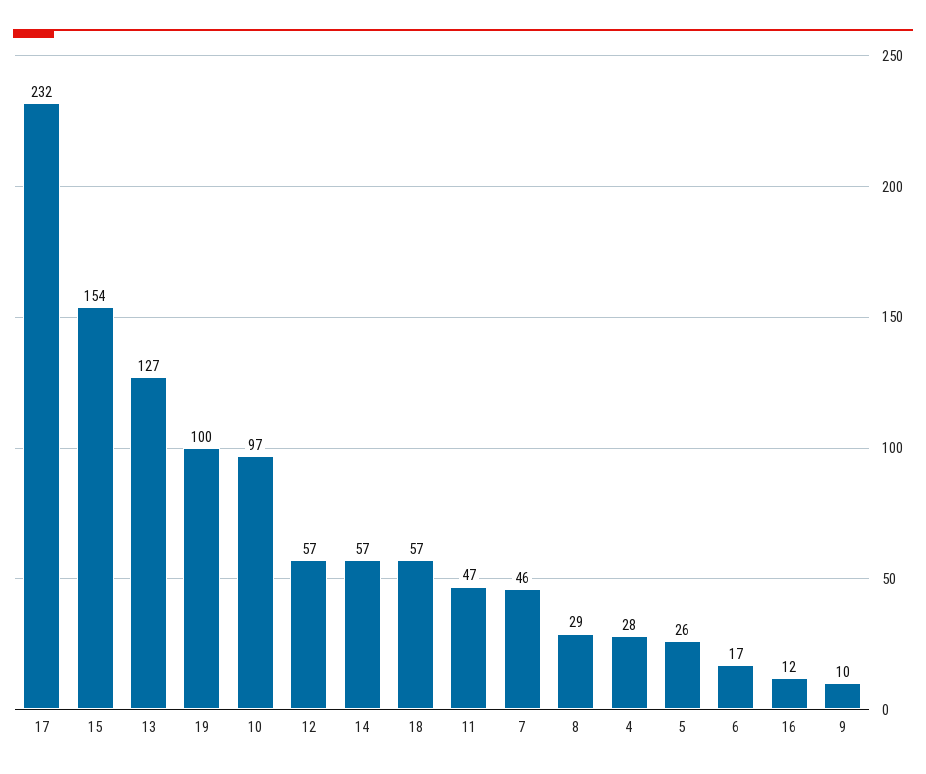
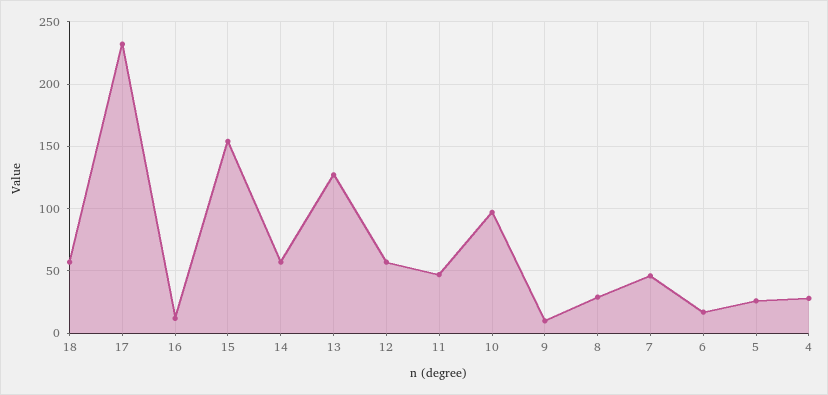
19: 100 -> none

